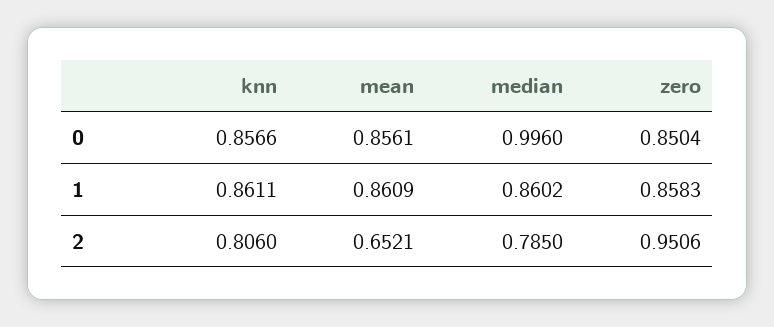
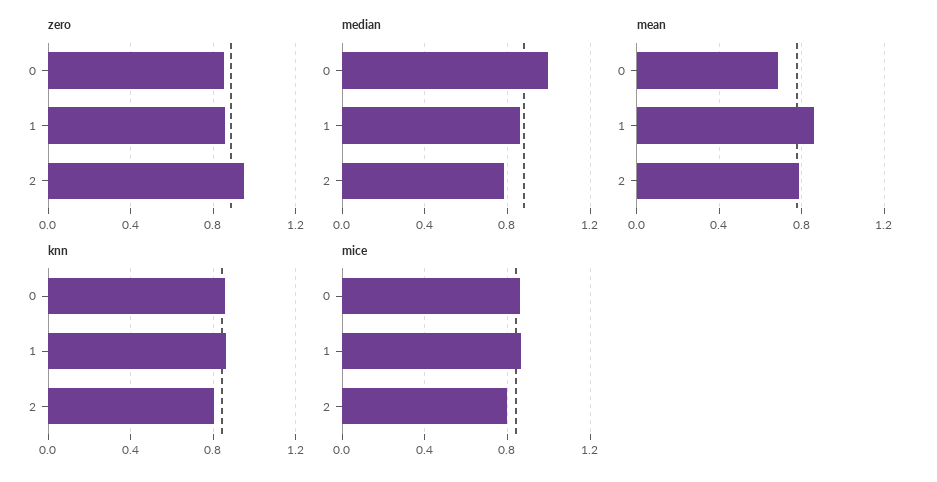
mean, 0: 0.8561 -> 0.7
mean, 2: 0.6521 -> 0.8
mice, 0: none -> 0.85
mice, 1: none -> 0.85
mice, 2: none -> 0.8

